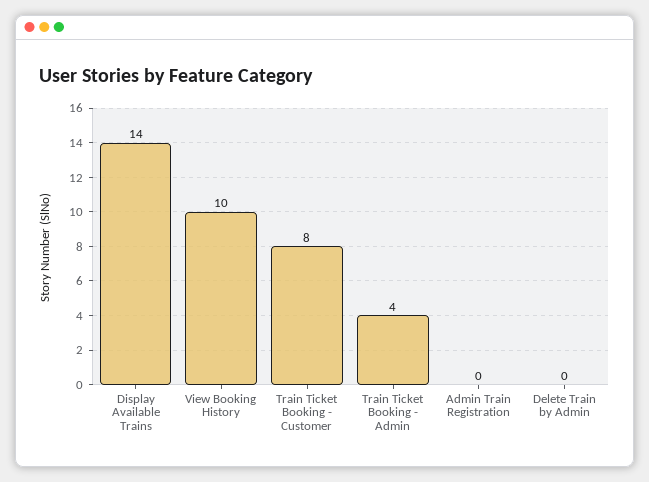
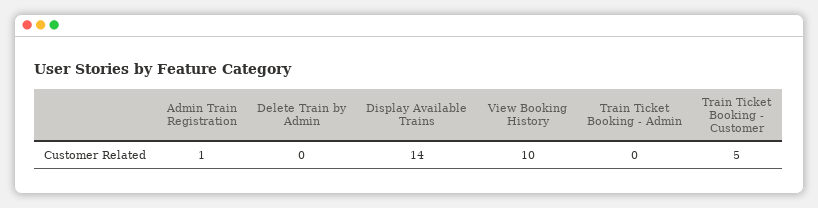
Train Ticket Booking - Customer: 8 -> 5
Train Ticket Booking - Admin: 4 -> 0
Admin Train Registration: 0 -> 1

